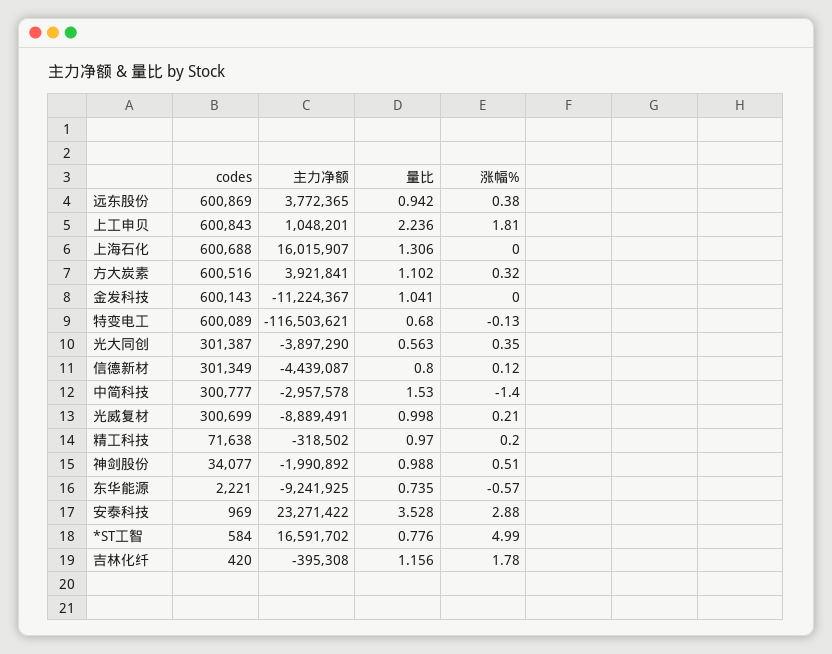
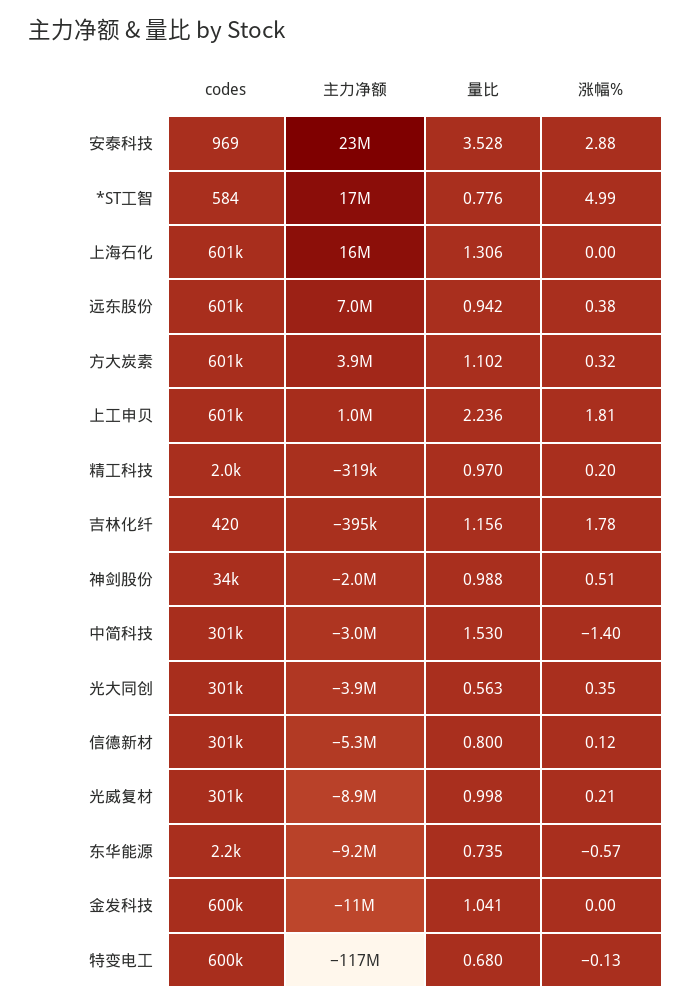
主力净额, 远东股份: 3772365 -> 7000000
主力净额, 信德新材: -4439087 -> -5300000
codes, 精工科技: 71638 -> 2000

